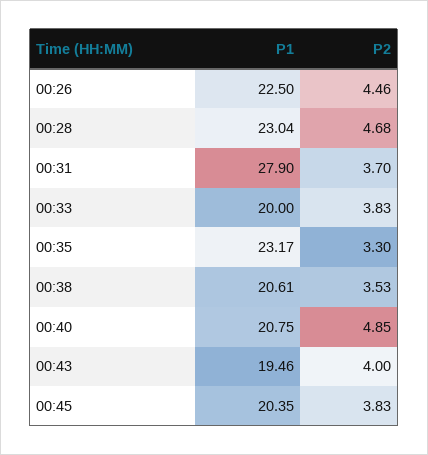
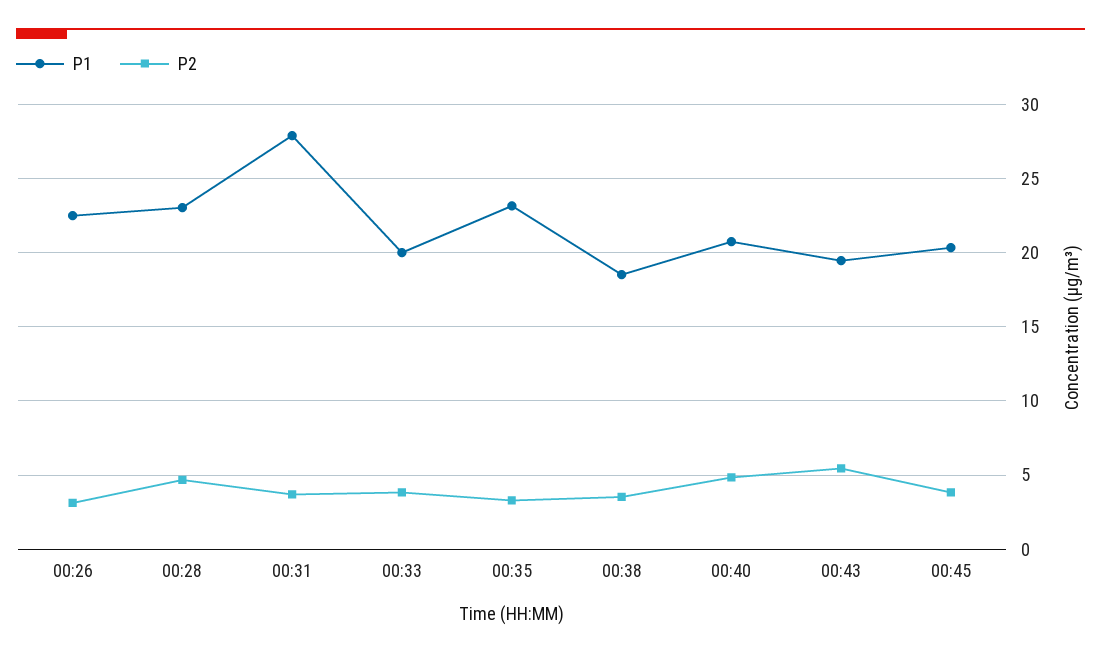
P2, 00:26: 4.46 -> 3
P1, 00:38: 20.61 -> 18.5
P2, 00:43: 4 -> 5.5

